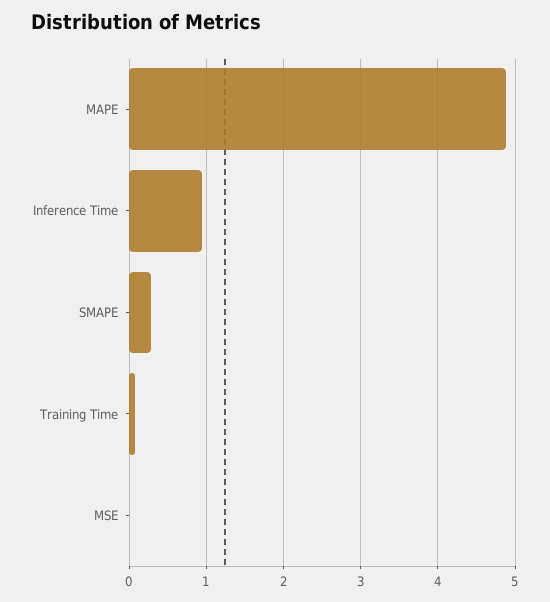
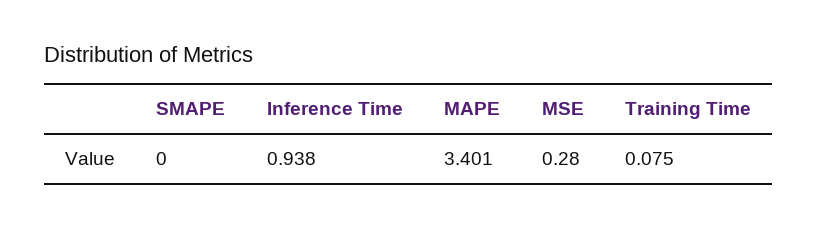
MAPE: 4.9 -> 3.401
SMAPE: 0.3 -> 0
MSE: 0 -> 0.28

